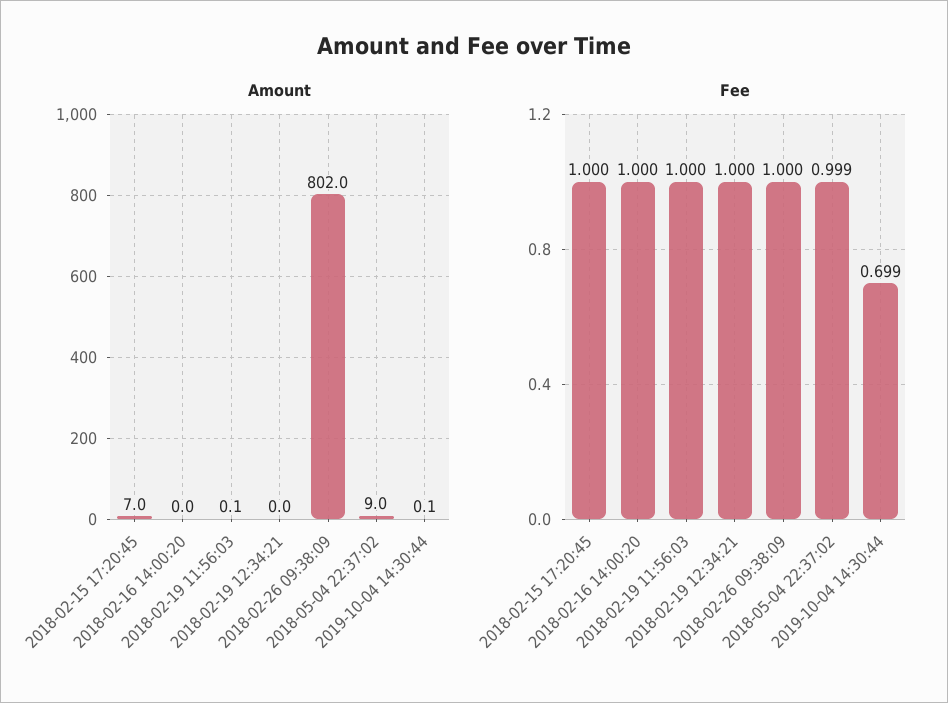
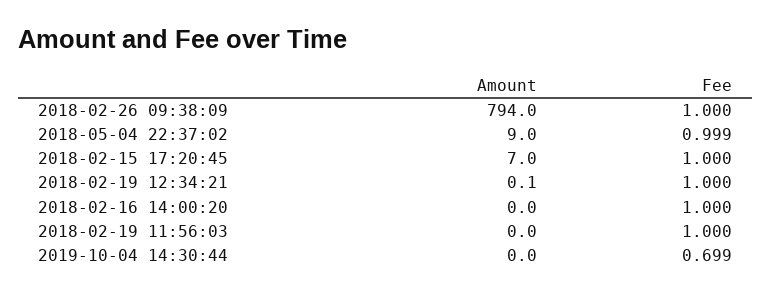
Amount, 2018-02-19 11:56:03: 0.1 -> 0
Amount, 2018-02-19 12:34:21: 0 -> 0.1
Amount, 2018-02-26 09:38:09: 802 -> 794
Amount, 2019-10-04 14:30:44: 0.1 -> 0

